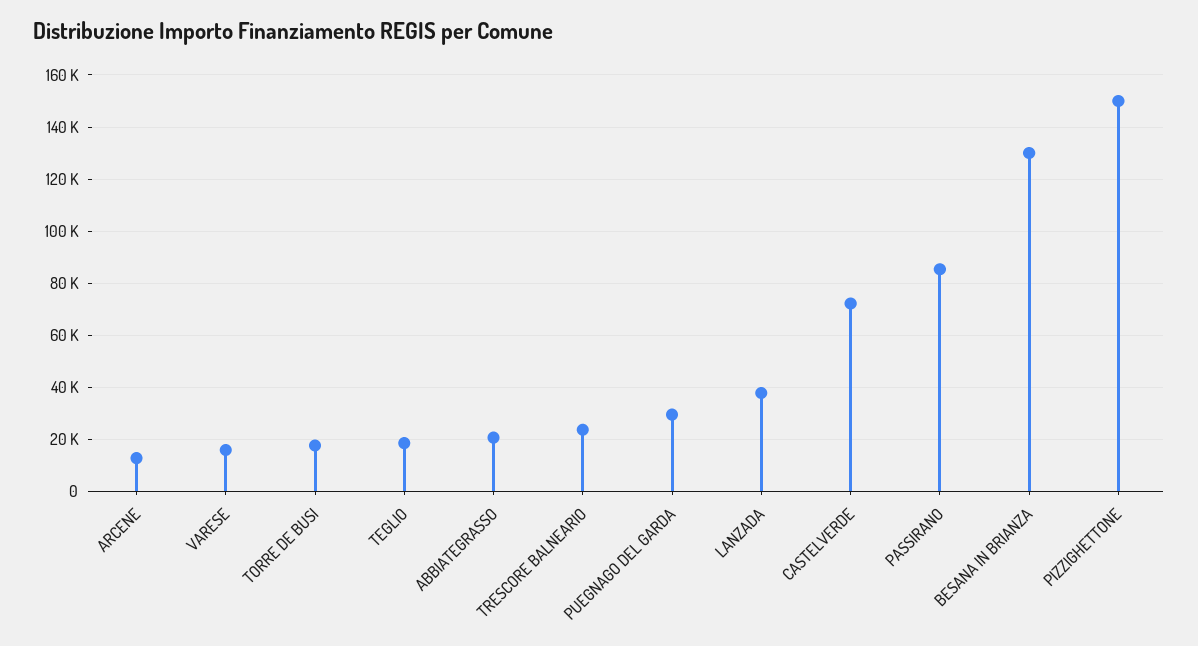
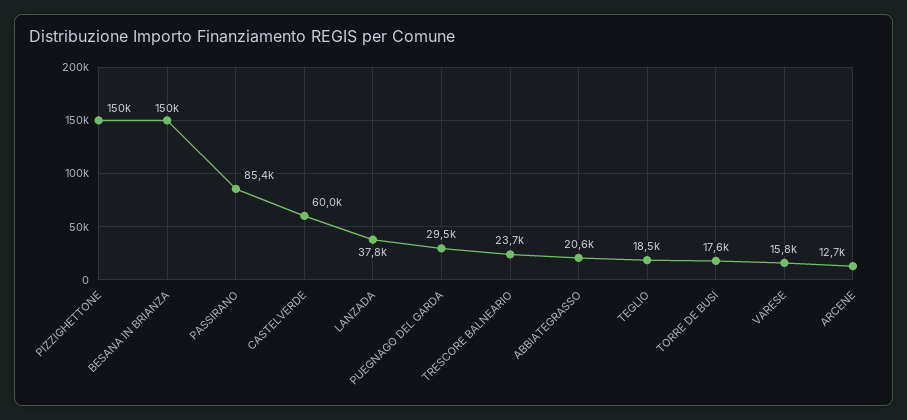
CASTELVERDE: 72500 -> 60000
BESANA IN BRIANZA: 130000 -> 150000

